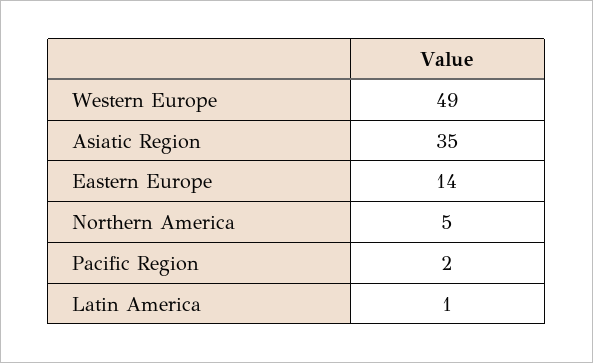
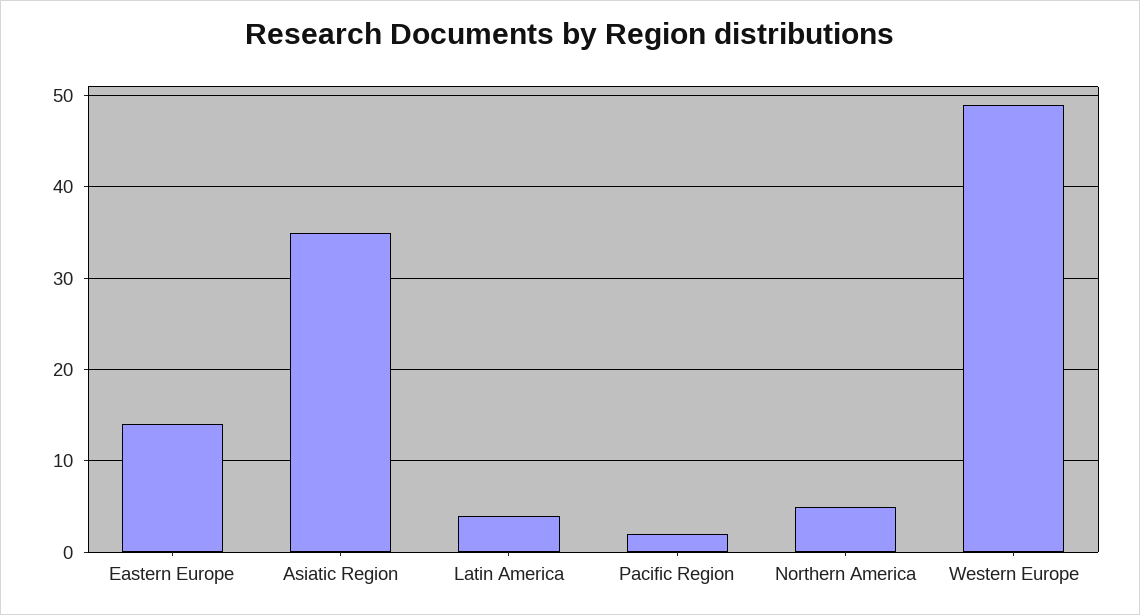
Latin America: 1 -> 4

